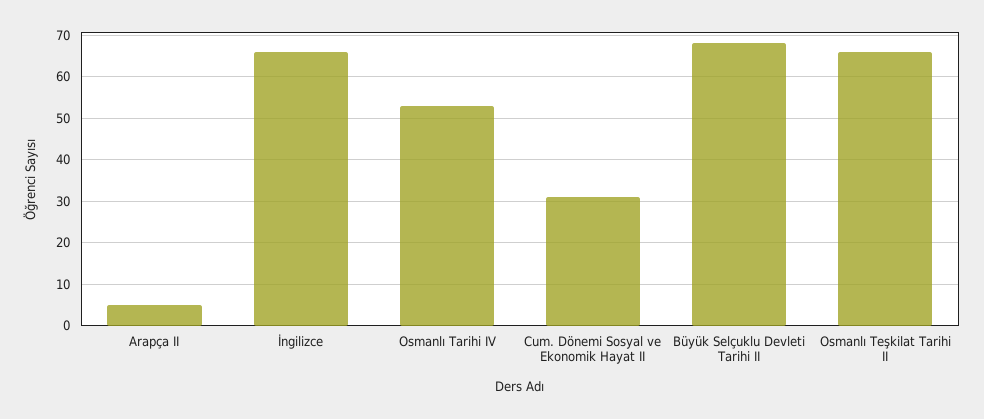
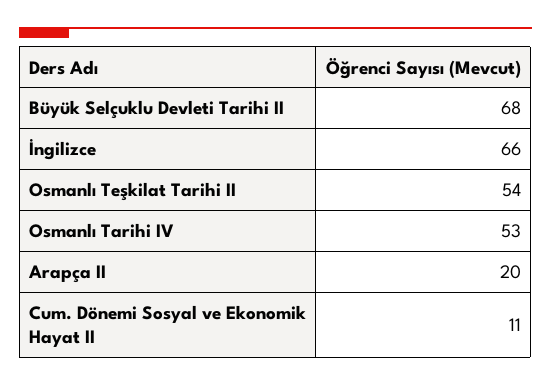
Arapça II: 5 -> 20
Cum. Dönemi Sosyal ve Ekonomik Hayat II: 30 -> 11
Osmanlı Teşkilat Tarihi II: 65 -> 54

